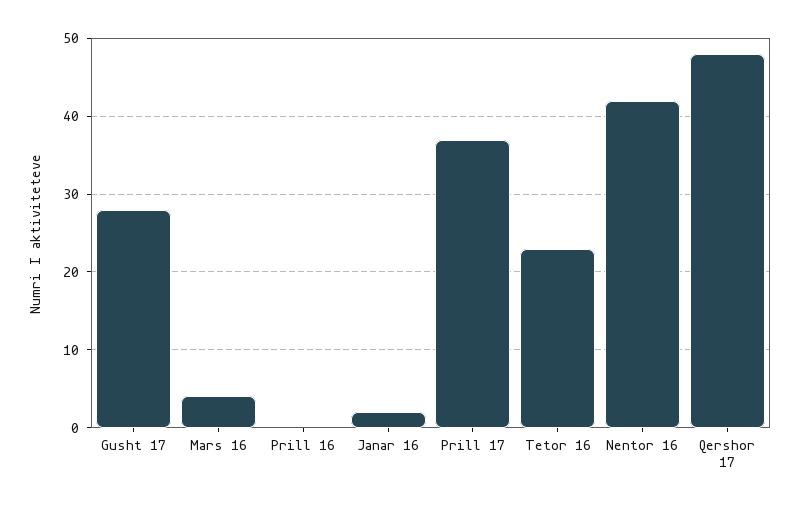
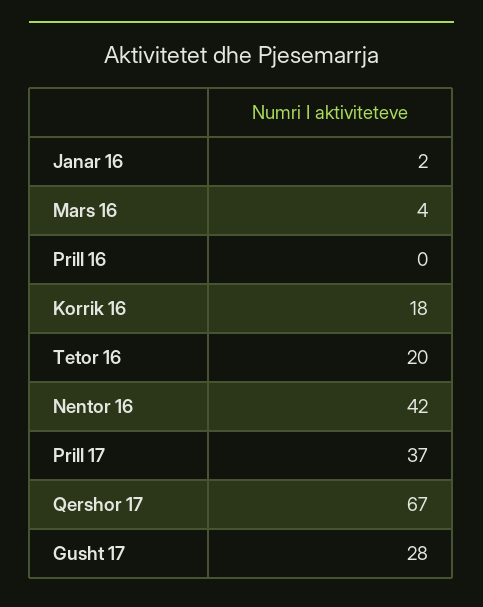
Tetor 16: 23 -> 20
Qershor 17: 48 -> 67
Korrik 16: none -> 18

